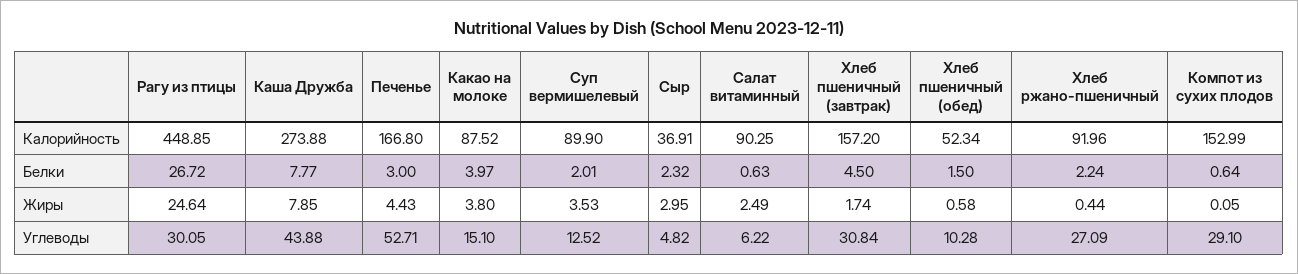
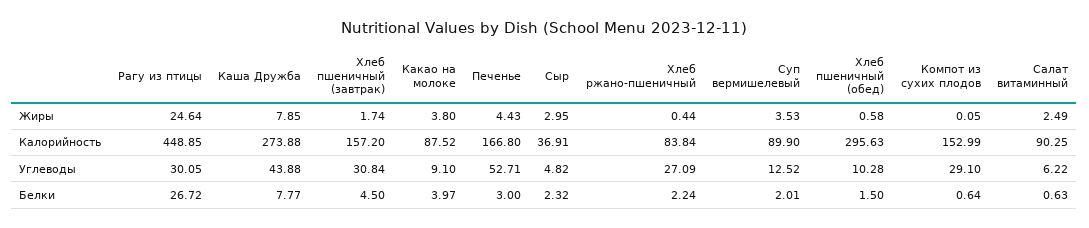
Хлеб пшеничный (обед), Калорийность: 52.34 -> 295.63
Хлеб ржано-пшеничный, Калорийность: 91.96 -> 83.84
Какао на молоке, Углеводы: 15.1 -> 9.1

